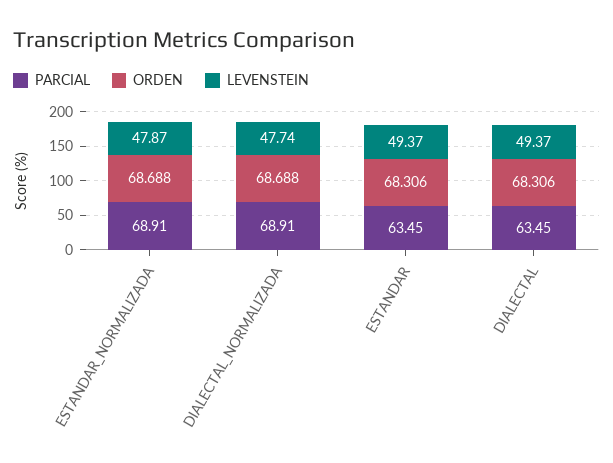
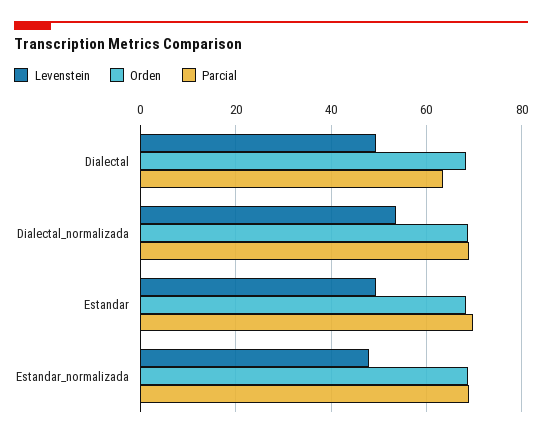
LEVENSTEIN, DIALECTAL_NORMALIZADA: 47.74 -> 54
PARCIAL, ESTANDAR: 63.45 -> 70

